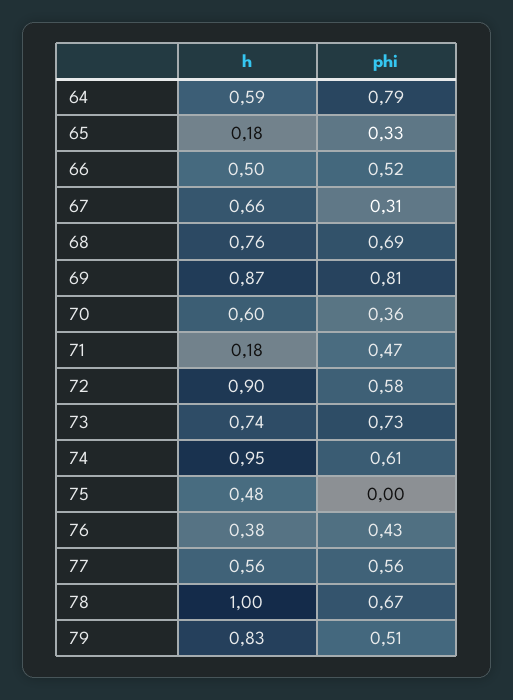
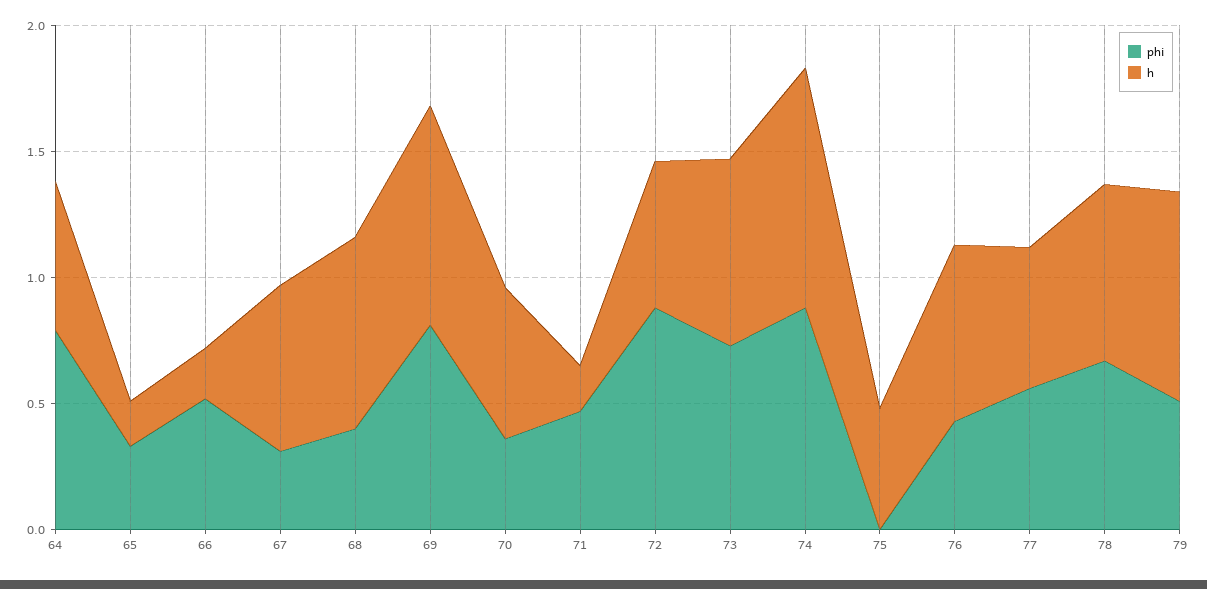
h, 66: 0.5 -> 0.2
phi, 68: 0.69 -> 0.4
h, 72: 0.9 -> 0.6
phi, 72: 0.58 -> 0.9
phi, 74: 0.61 -> 0.9
h, 76: 0.38 -> 0.7
h, 78: 1 -> 0.7

